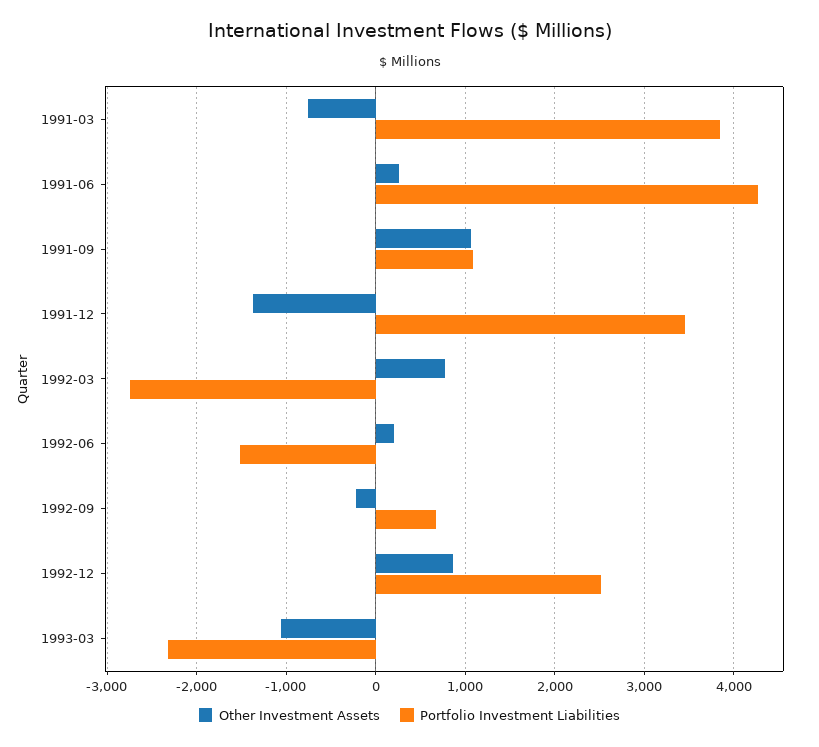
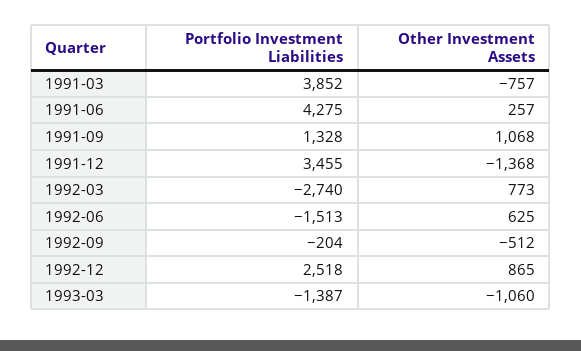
Portfolio Investment Liabilities, 1991-09: 1100 -> 1328
Other Investment Assets, 1992-06: 200 -> 625
Other Investment Assets, 1992-09: -200 -> -512
Portfolio Investment Liabilities, 1992-09: 700 -> -204
Portfolio Investment Liabilities, 1993-03: -2300 -> -1387

